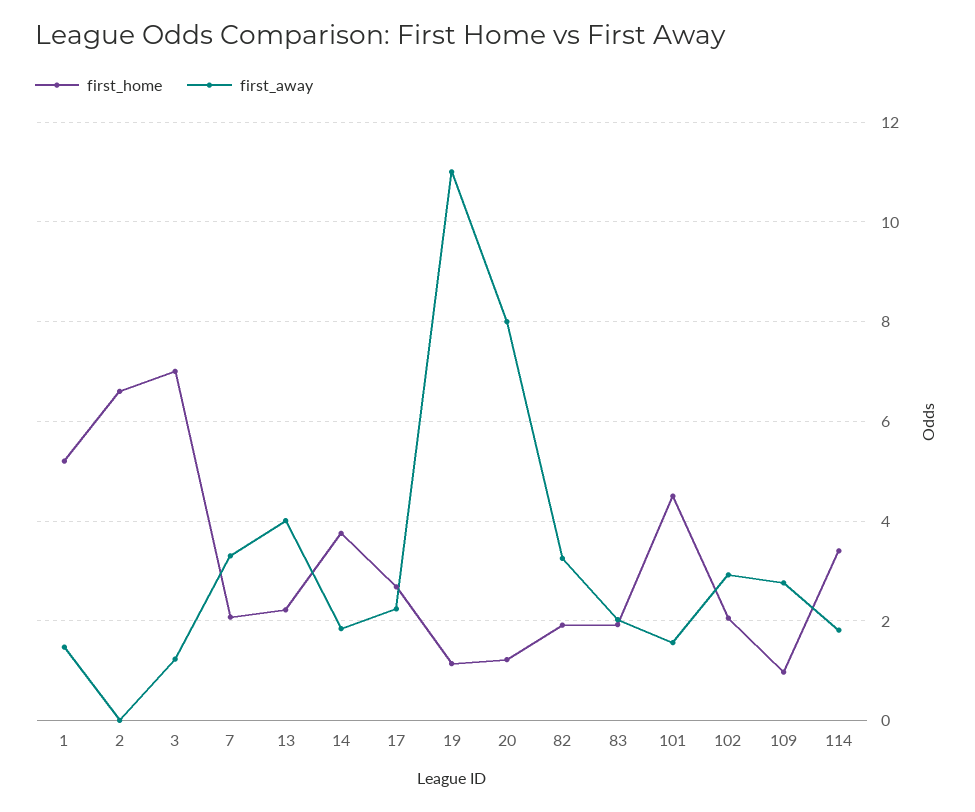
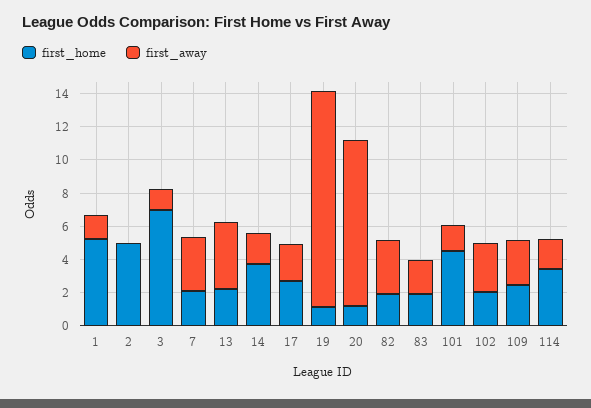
first_home, 2: 6.6 -> 5
first_away, 19: 11 -> 13
first_away, 20: 8 -> 10
first_home, 109: 1 -> 2.5

